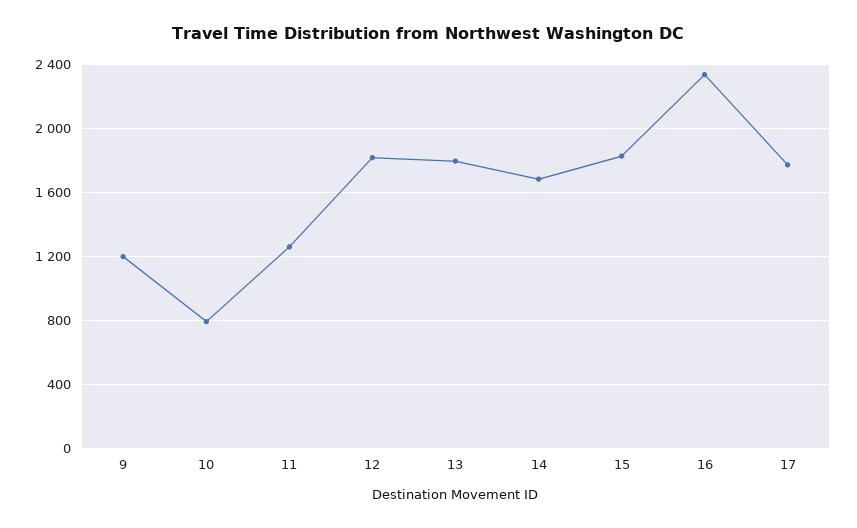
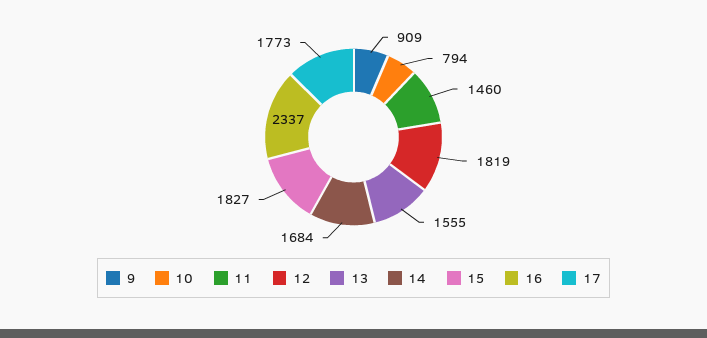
9: 1200 -> 909
11: 1250 -> 1460
13: 1800 -> 1555

